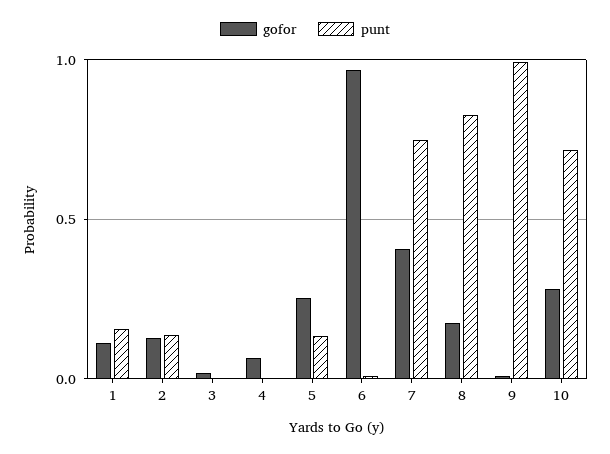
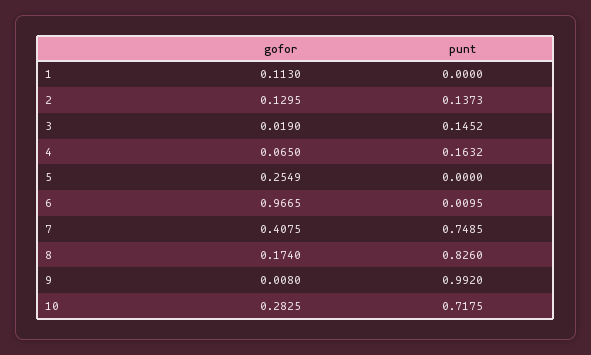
punt, 1: 0.15 -> 0
punt, 3: 0 -> 0.1452
punt, 4: 0 -> 0.1632
punt, 5: 0.15 -> 0

